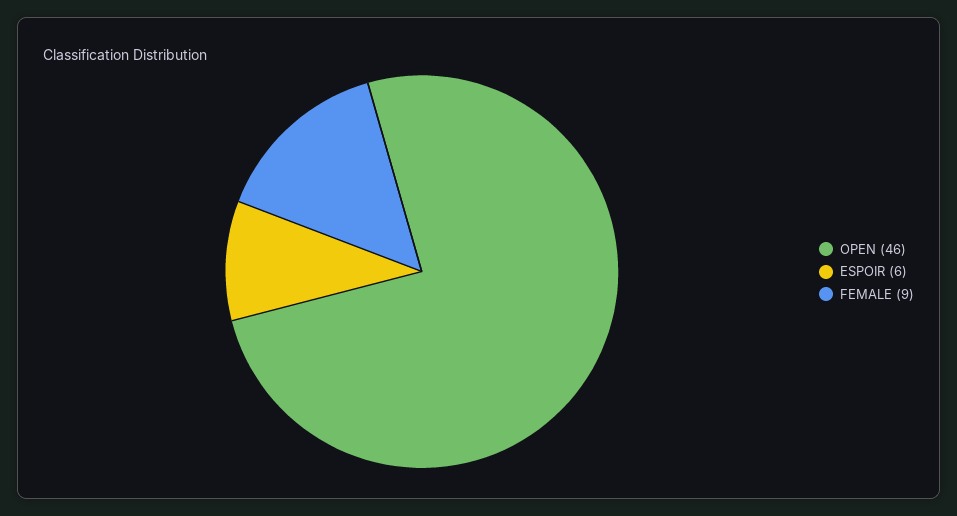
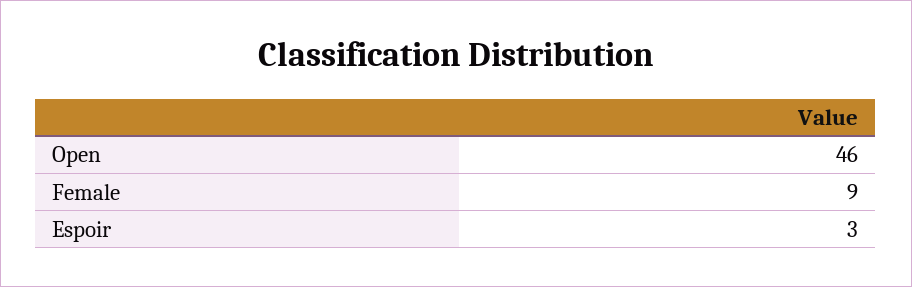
ESPOIR: 6 -> 3

